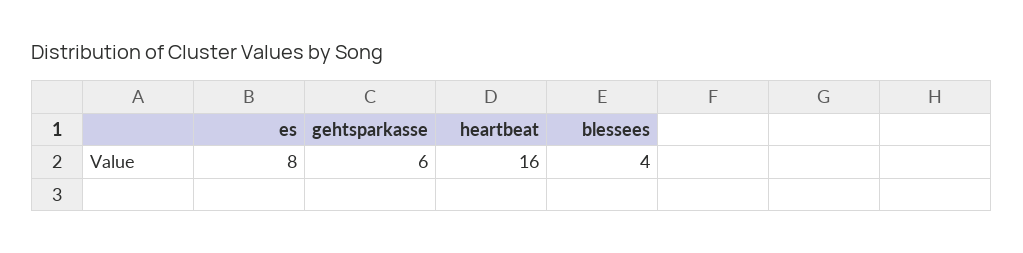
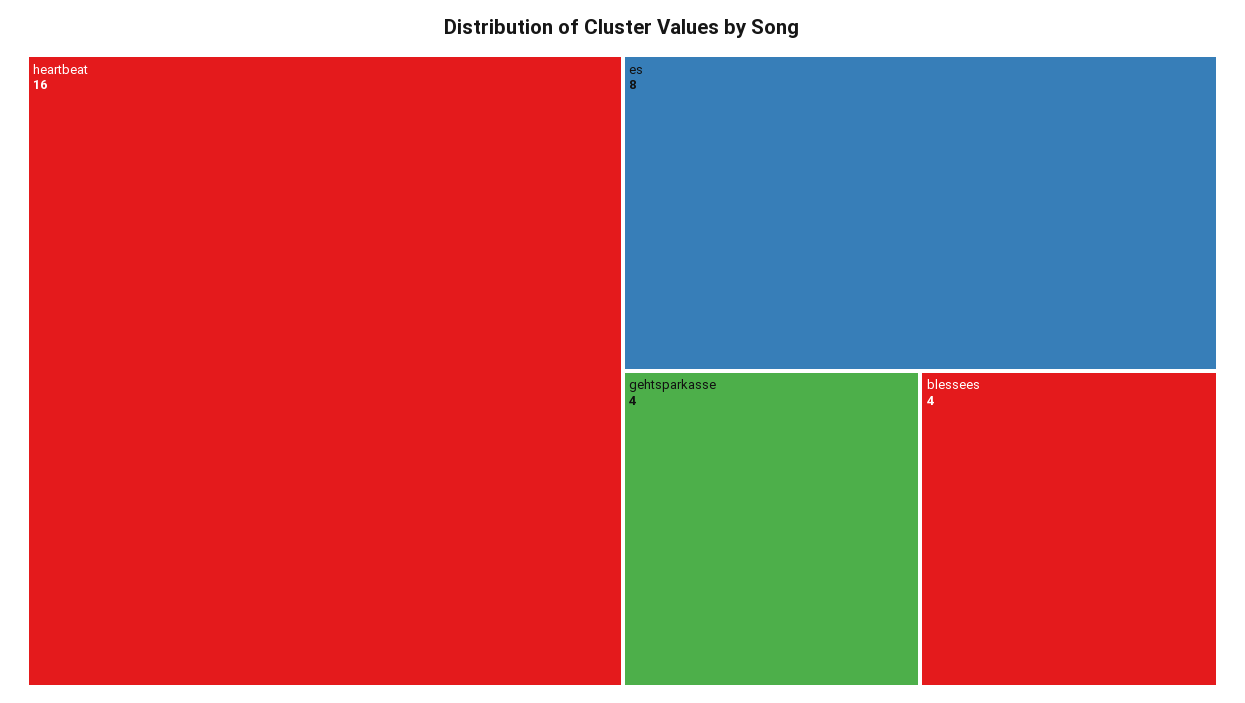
gehtsparkasse: 6 -> 4

